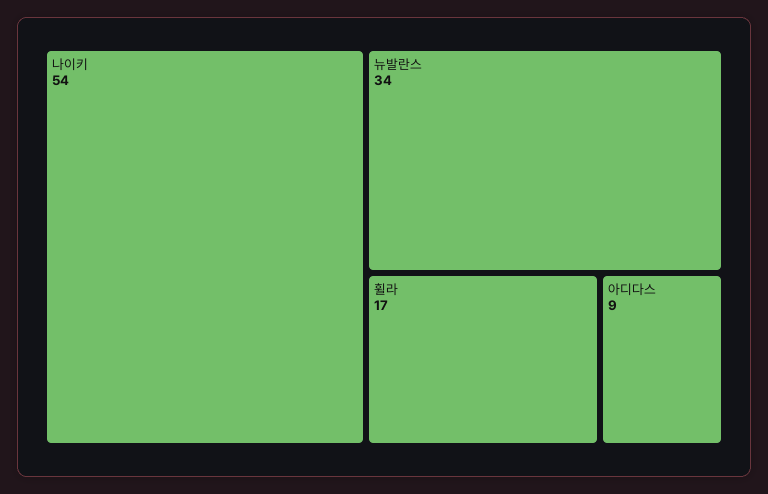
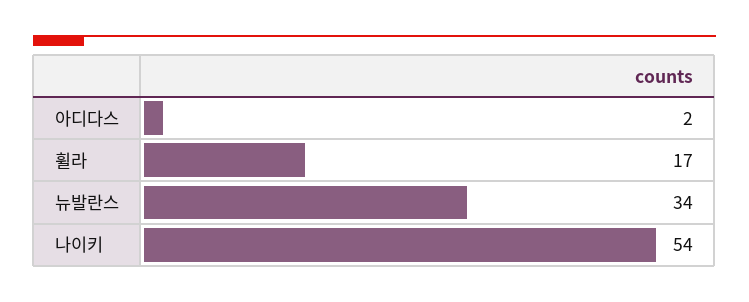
아디다스: 9 -> 2

